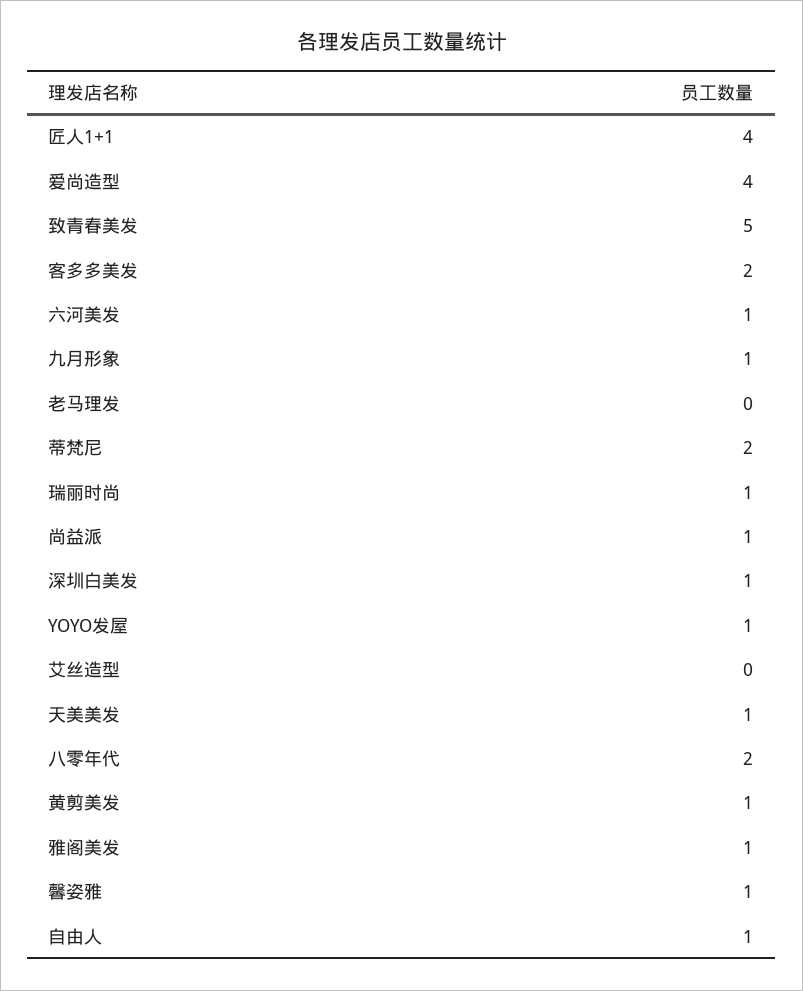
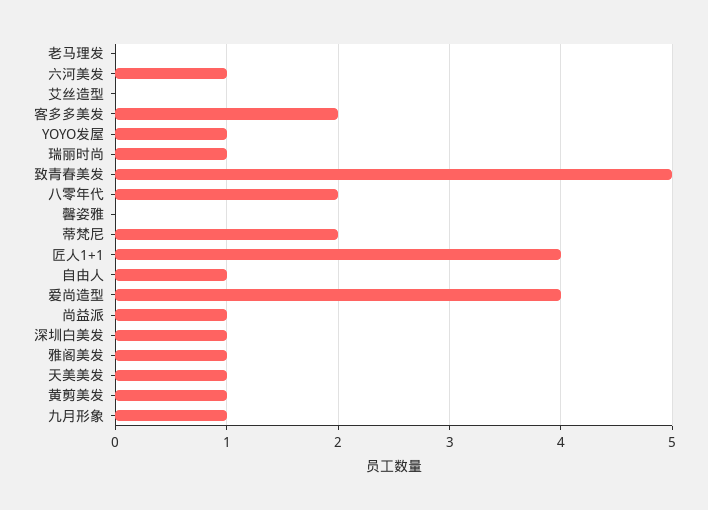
馨姿雅: 1 -> 0

